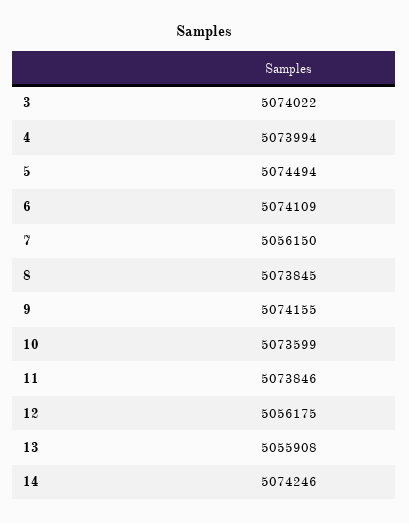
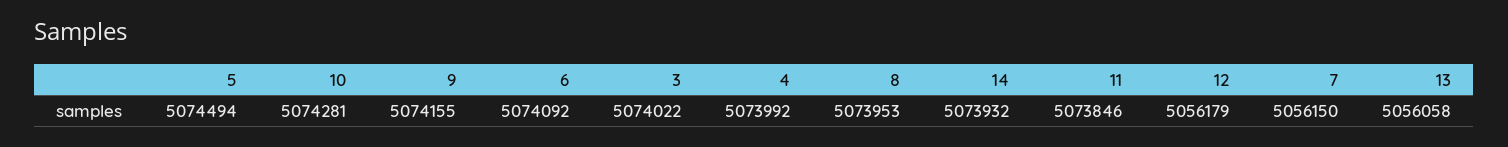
4: 5073994 -> 5073992
6: 5074109 -> 5074092
8: 5073845 -> 5073953
10: 5073599 -> 5074281
12: 5056175 -> 5056179
13: 5055908 -> 5056058
14: 5074246 -> 5073932

